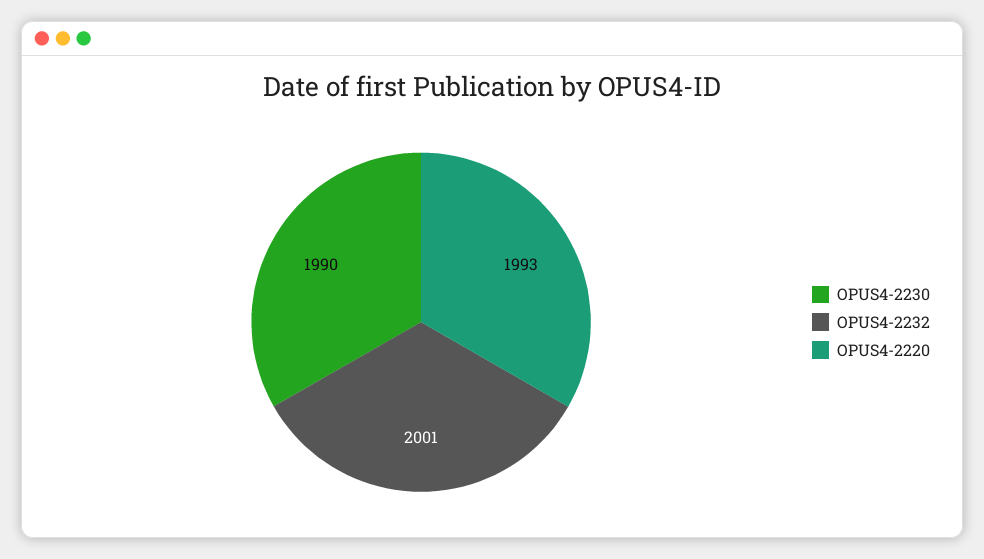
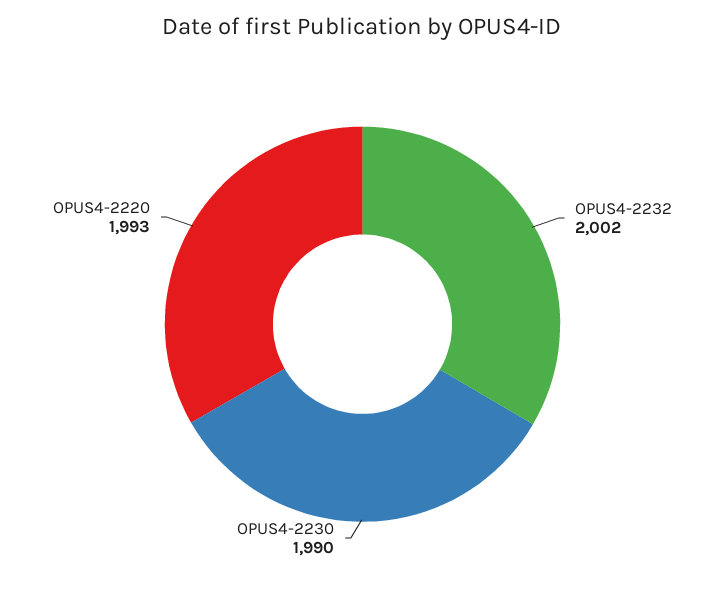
OPUS4-2232: 2001 -> 2002

